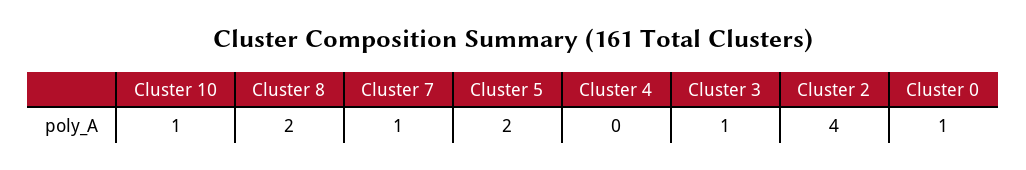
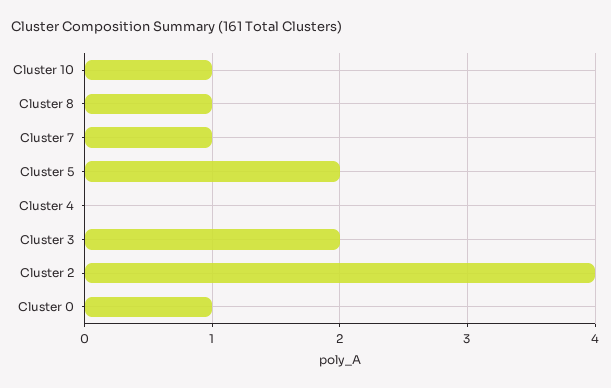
Cluster 8: 2 -> 1
Cluster 3: 1 -> 2

